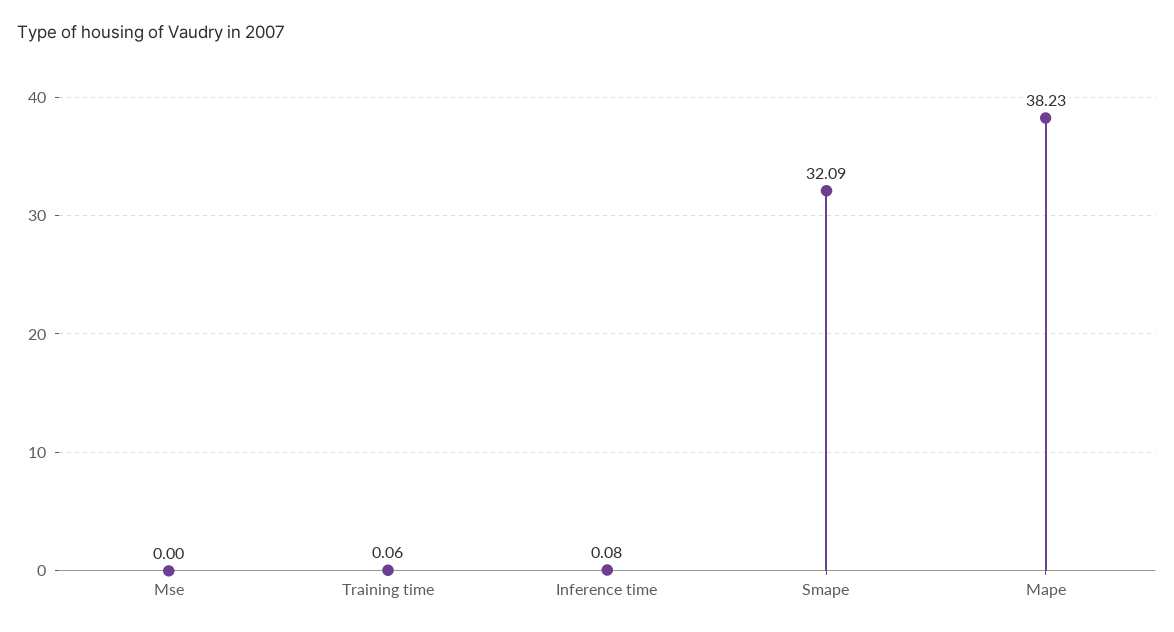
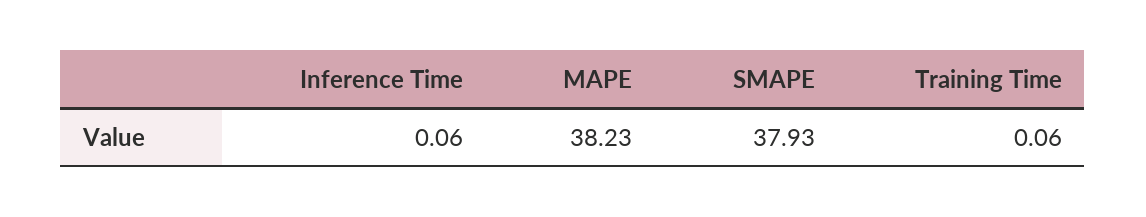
Mse: 0 -> none
Inference time: 0.08 -> 0.06
Smape: 32.09 -> 37.93

